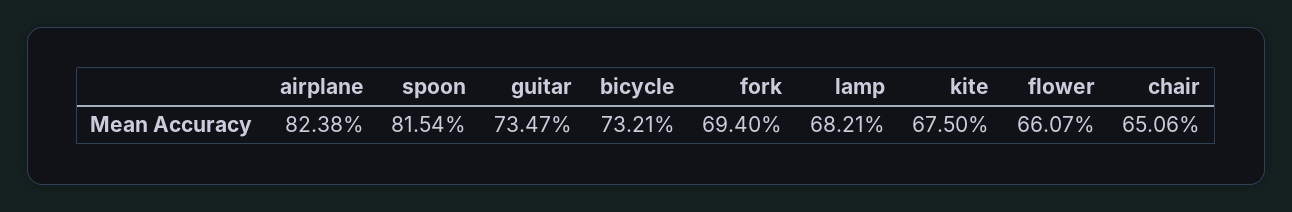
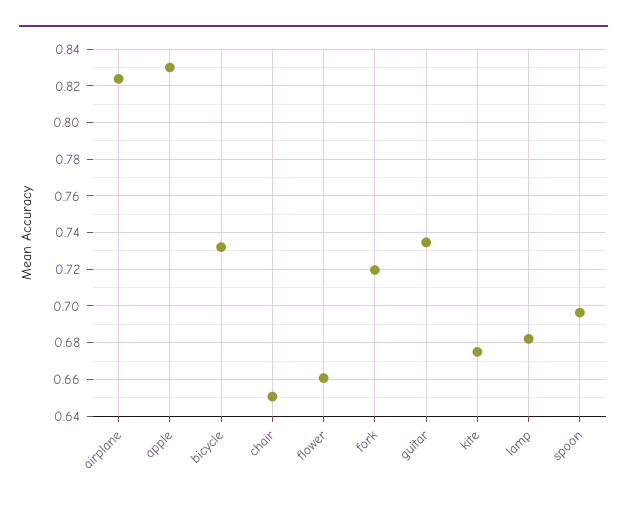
spoon: 0.8154 -> 0.695
fork: 0.694 -> 0.72
apple: none -> 0.83

